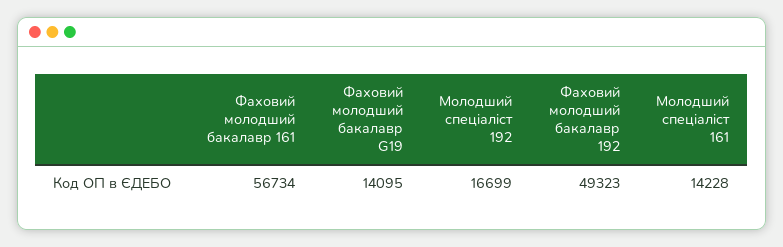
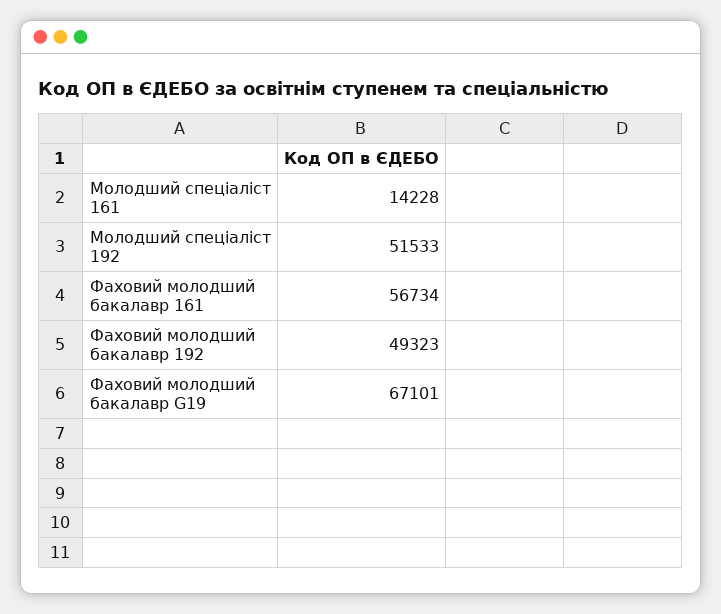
Фаховий молодший бакалавр G19: 14095 -> 67101
Молодший спеціаліст 192: 16699 -> 51533

